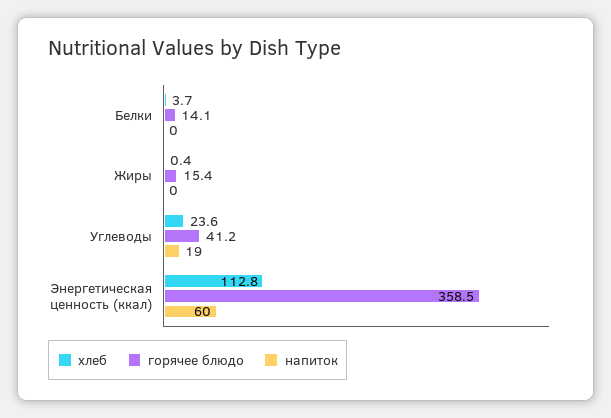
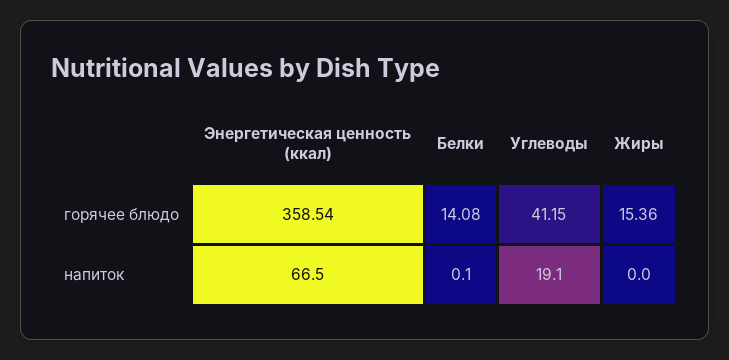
хлеб, Белки: 3.7 -> none
хлеб, Жиры: 0.4 -> none
хлеб, Углеводы: 23.6 -> none
хлеб, Энергетическая ценность (ккал): 112.8 -> none
напиток, Энергетическая ценность (ккал): 60 -> 66.5

